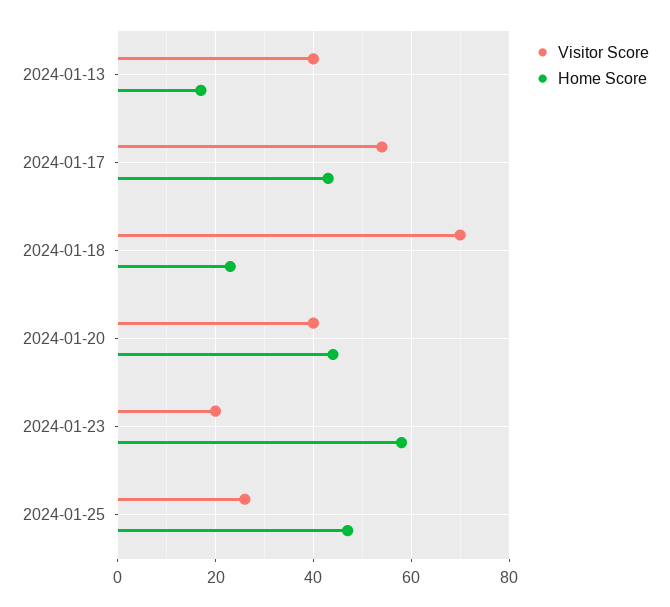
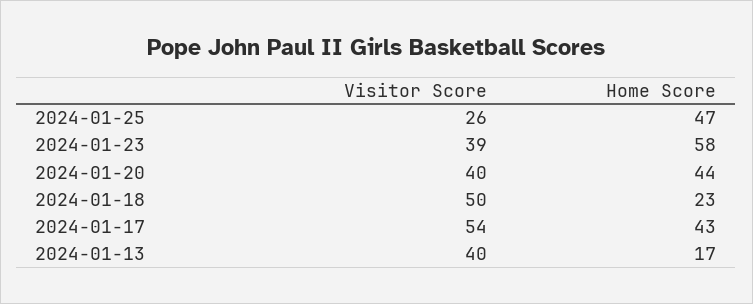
Visitor Score, 2024-01-18: 70 -> 50
Visitor Score, 2024-01-23: 20 -> 39

